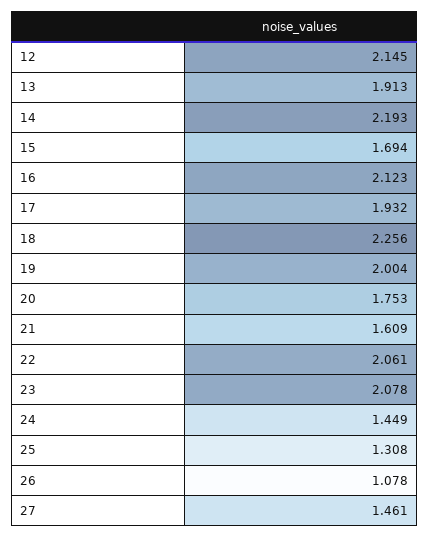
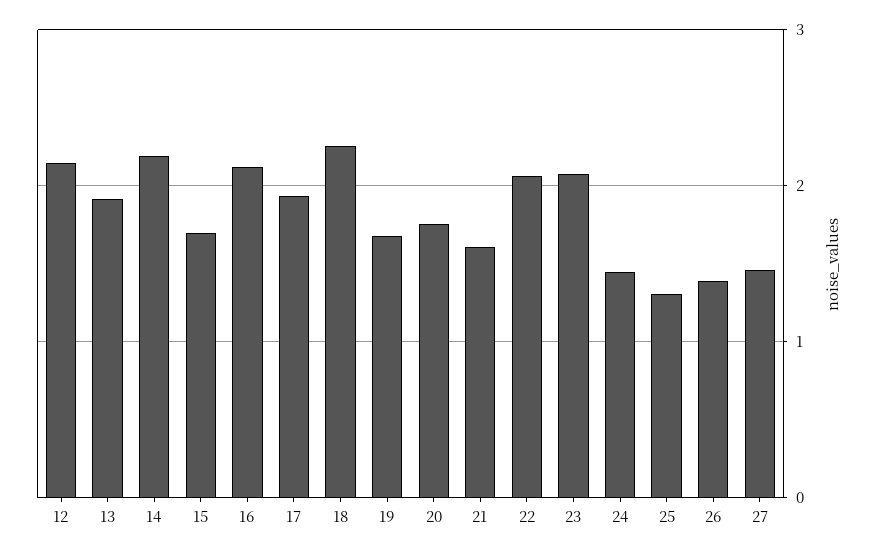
19: 2.004 -> 1.7
26: 1.078 -> 1.4

